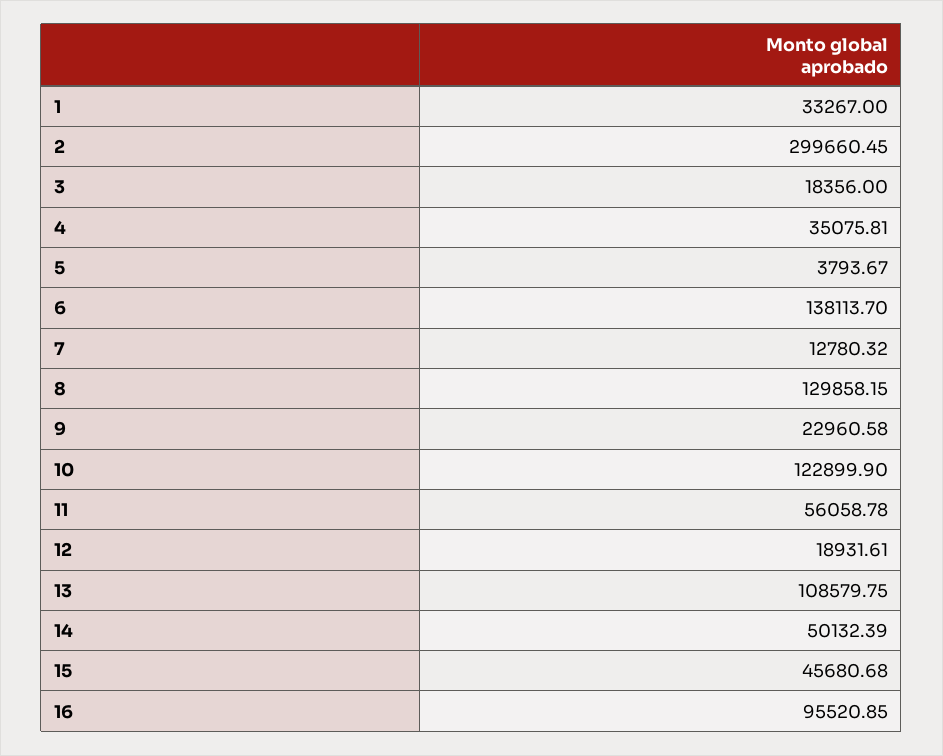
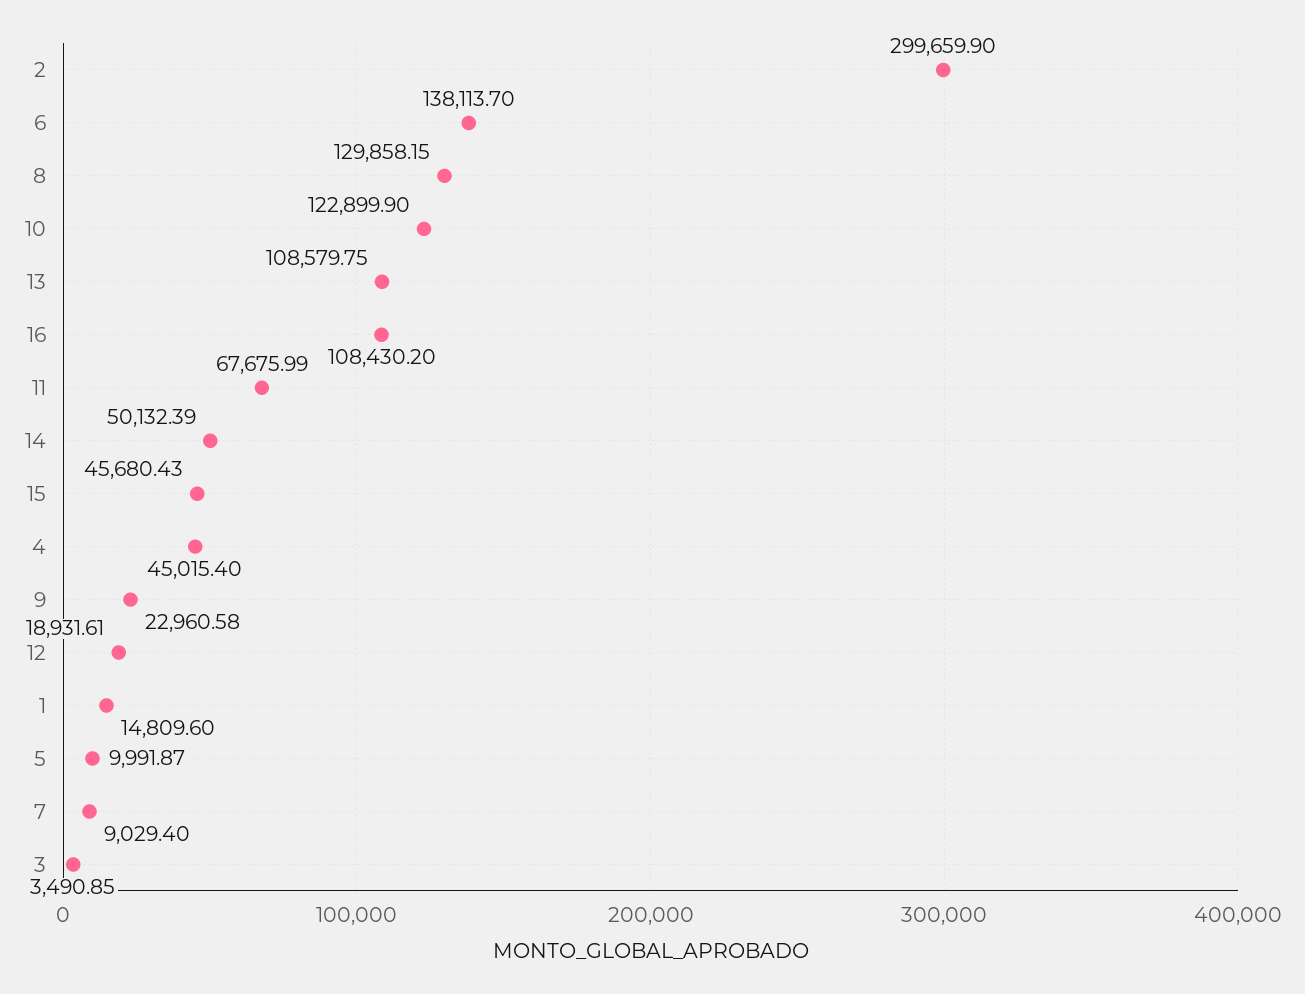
1: 33267 -> 14809.6
2: 299660.45 -> 299659.9
3: 18356 -> 3490.85
4: 35075.81 -> 45015.4
5: 3793.67 -> 9991.87
7: 12780.32 -> 9029.4
11: 56058.78 -> 67675.99
15: 45680.68 -> 45680.43
16: 95520.85 -> 108430.2

